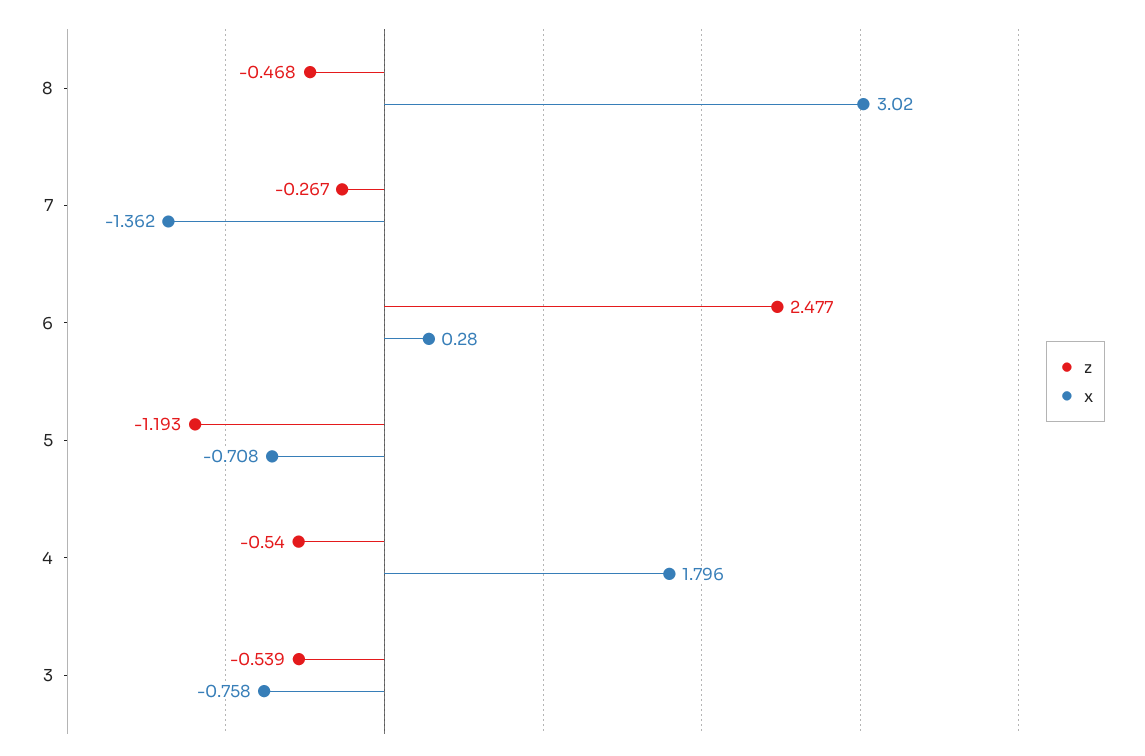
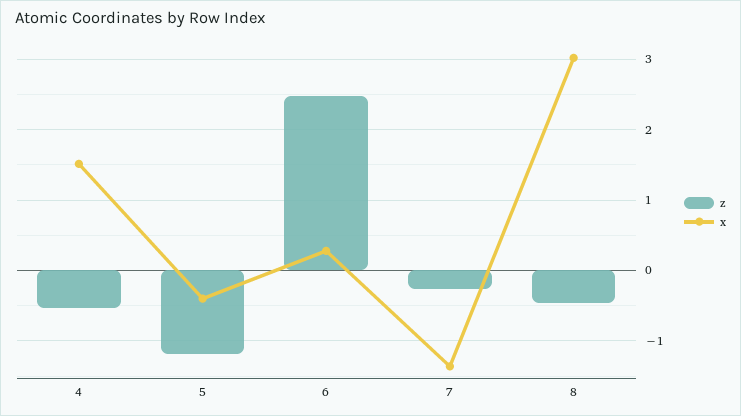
x, 5: -0.708 -> -0.4
x, 4: 1.796 -> 1.5
z, 3: -0.539 -> none
x, 3: -0.758 -> none

